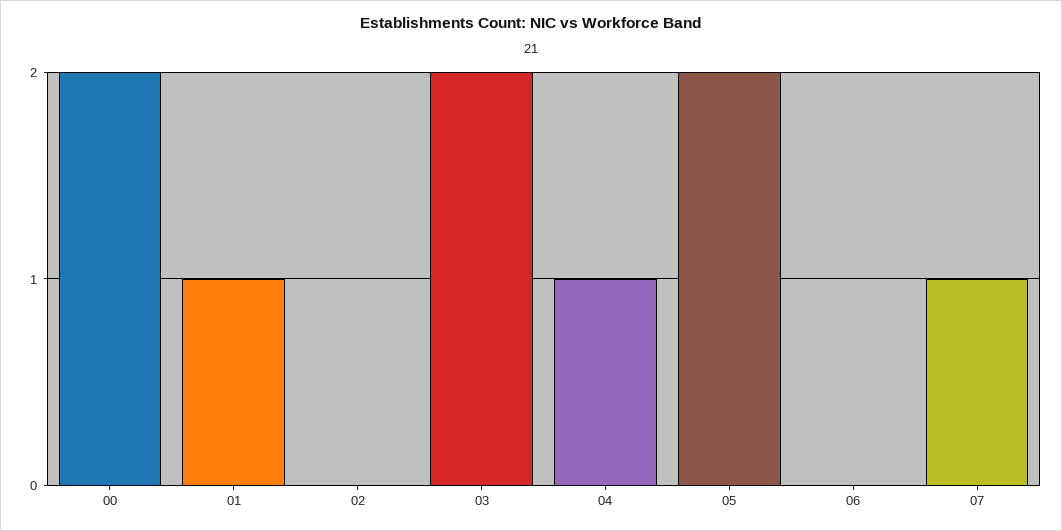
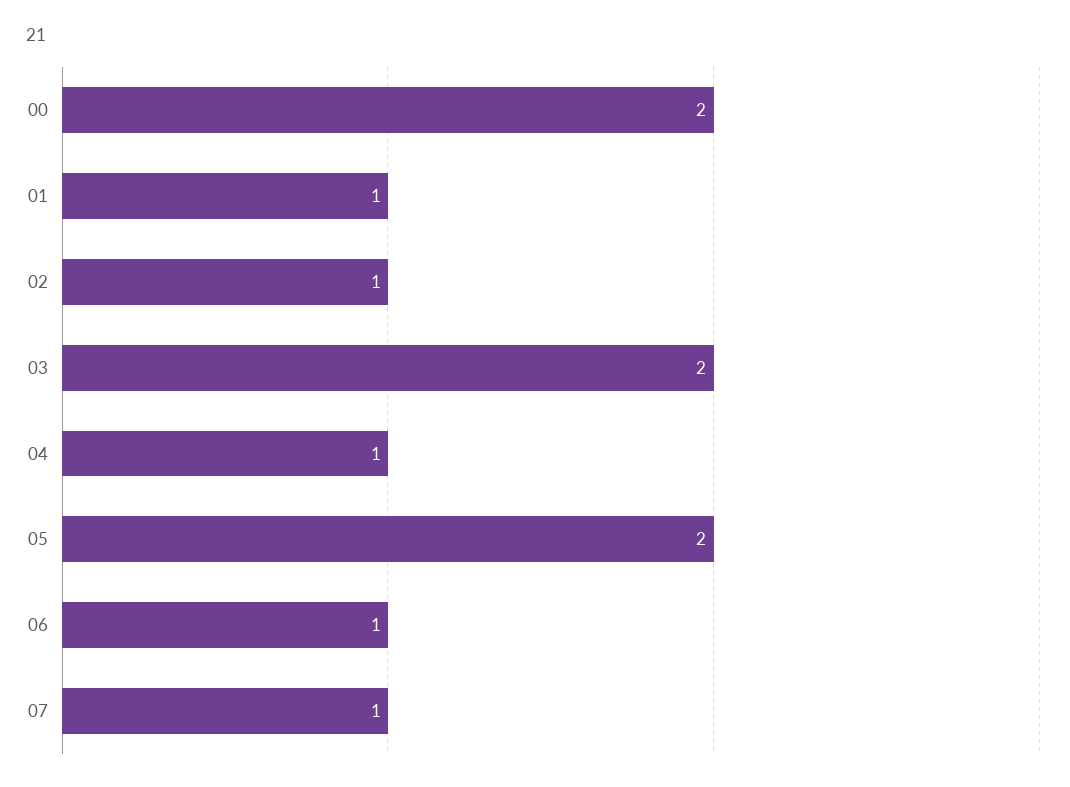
02: 0 -> 1
06: 0 -> 1

